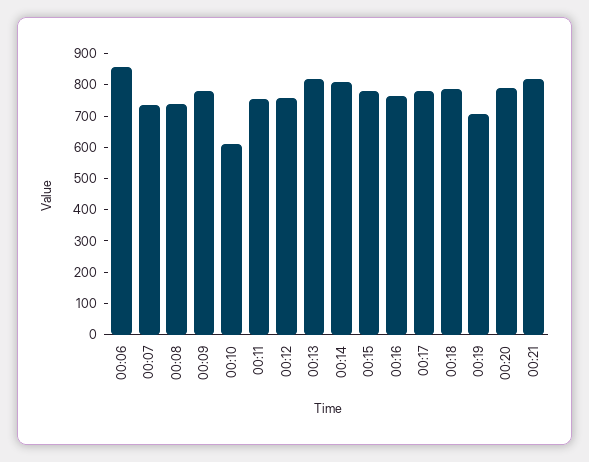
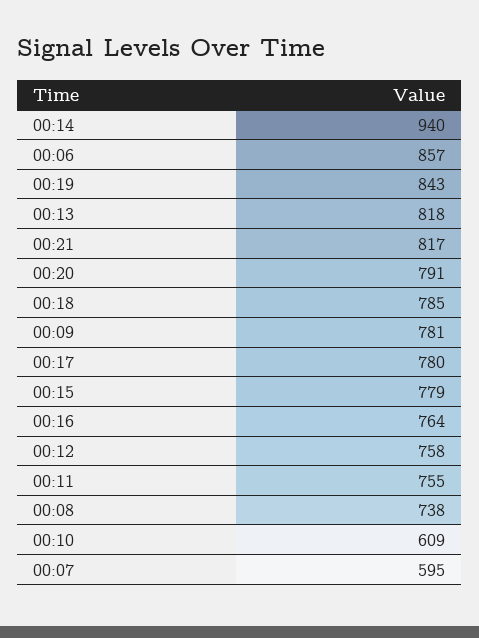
00:07: 750 -> 595
00:14: 800 -> 940
00:19: 700 -> 843

